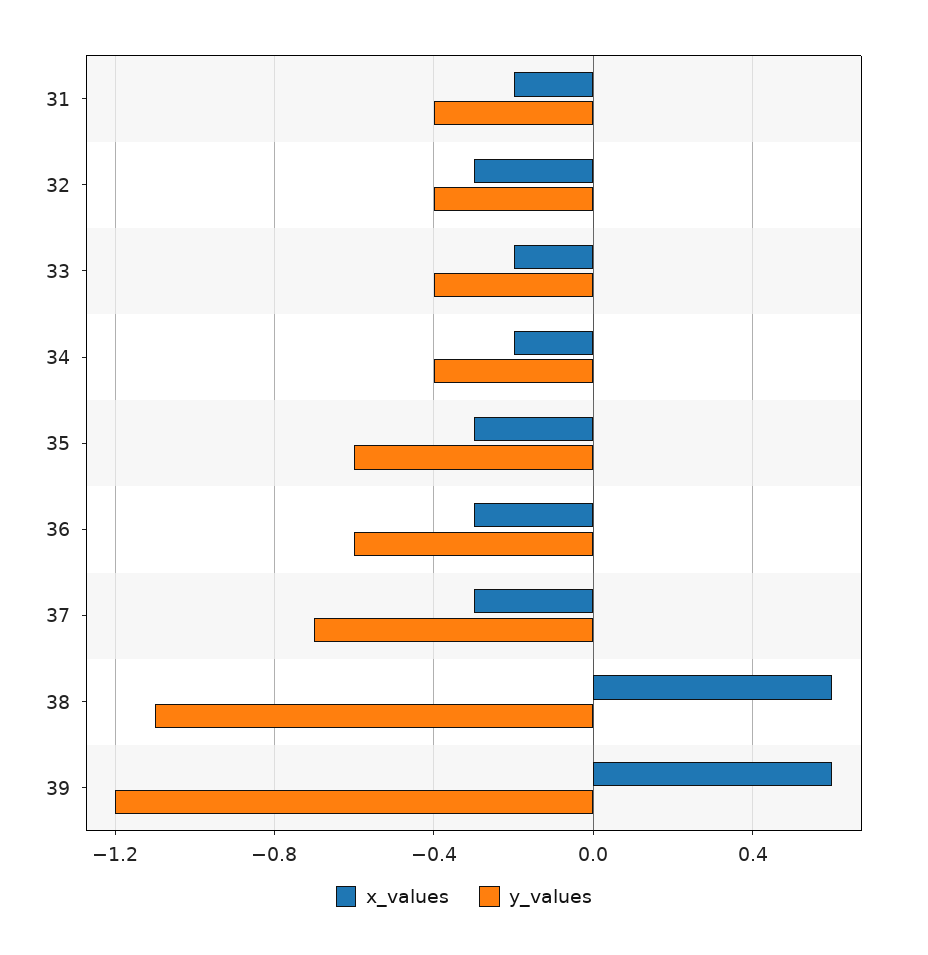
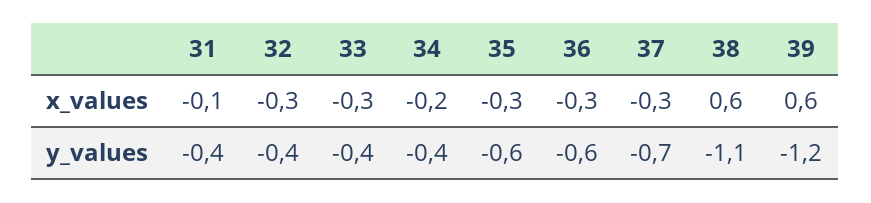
x_values, 31: -0.2 -> -0.1
x_values, 33: -0.2 -> -0.3

